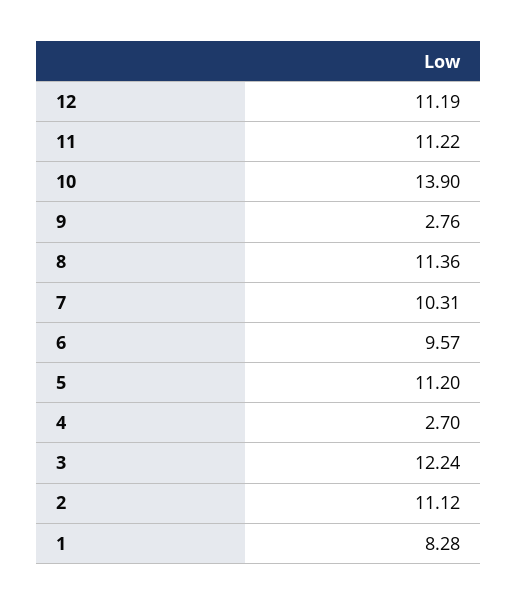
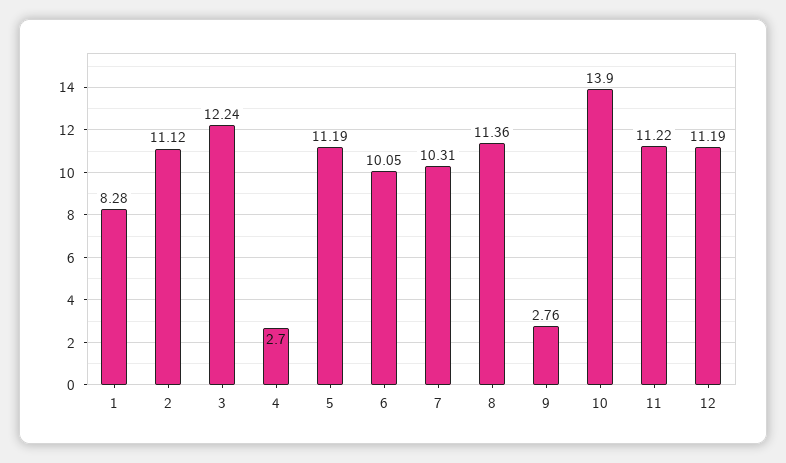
6: 9.57 -> 10.05
5: 11.2 -> 11.19

